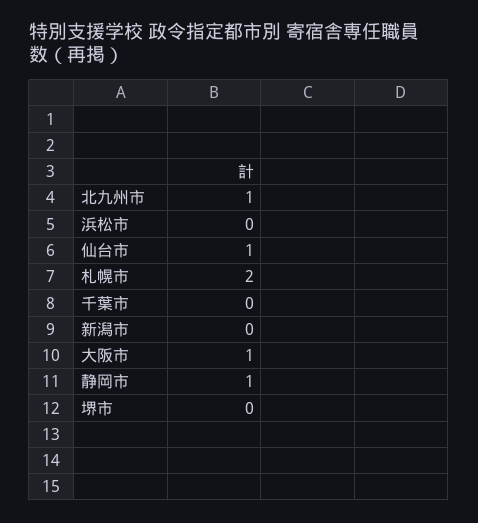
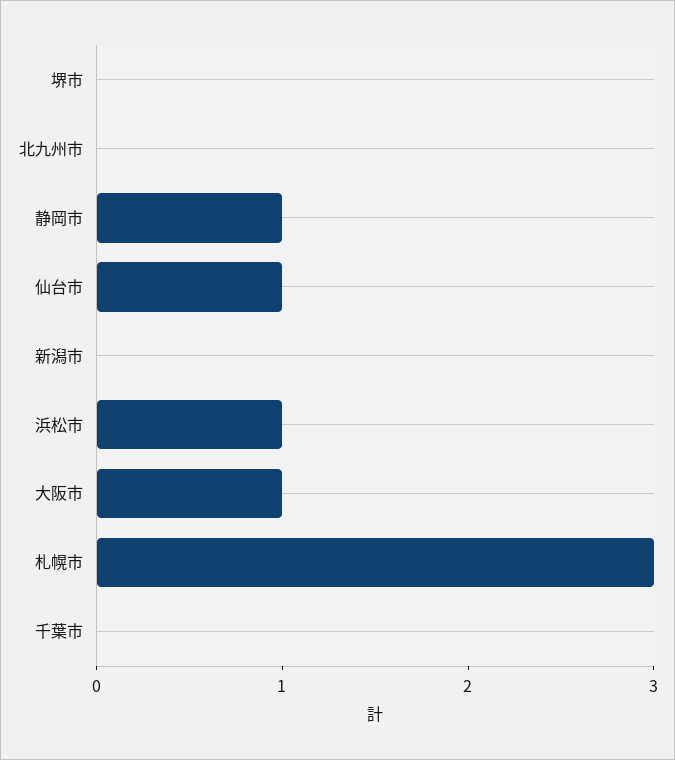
北九州市: 1 -> 0
浜松市: 0 -> 1
札幌市: 2 -> 3

